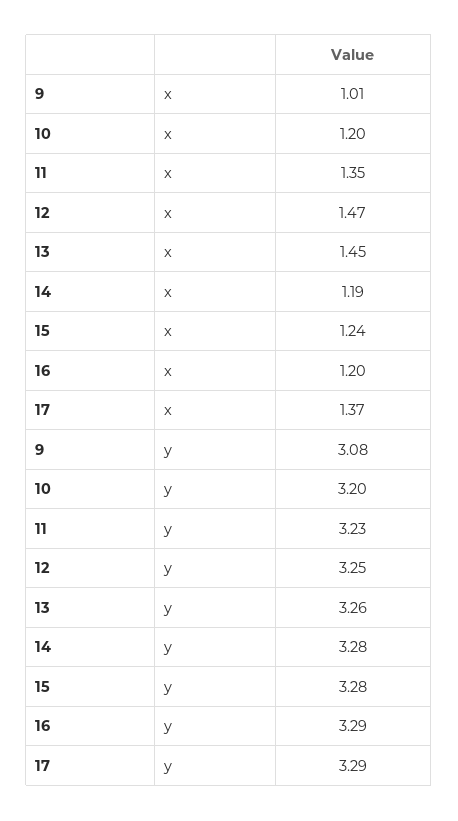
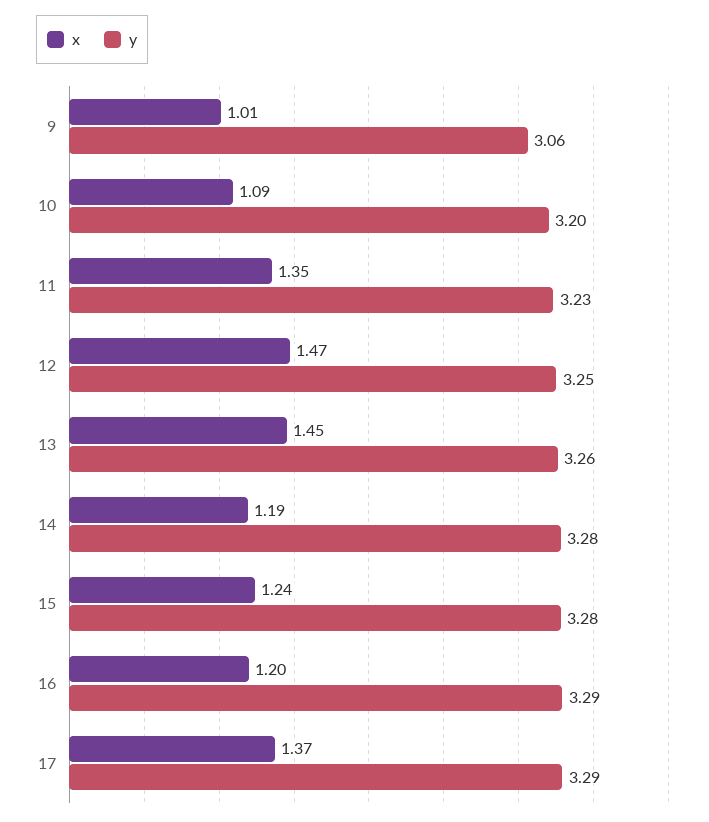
x, 10: 1.2 -> 1.09
y, 9: 3.08 -> 3.06

